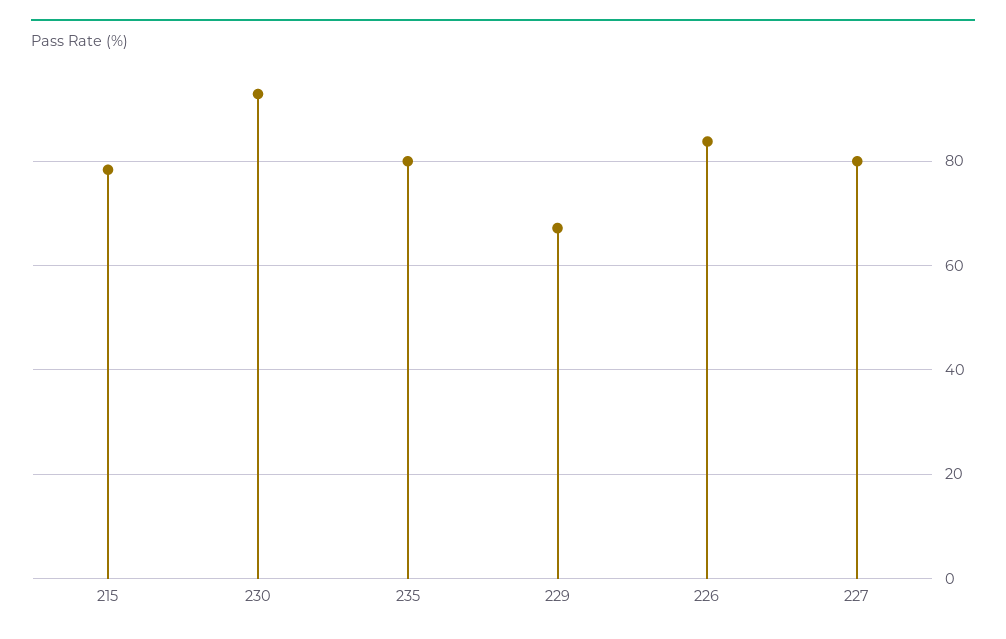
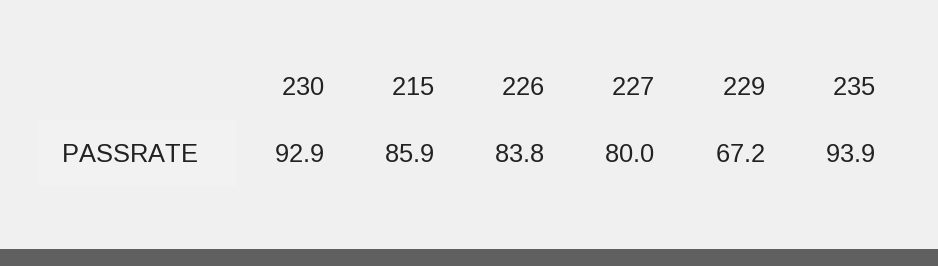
215: 78 -> 85.9
235: 80 -> 93.9

